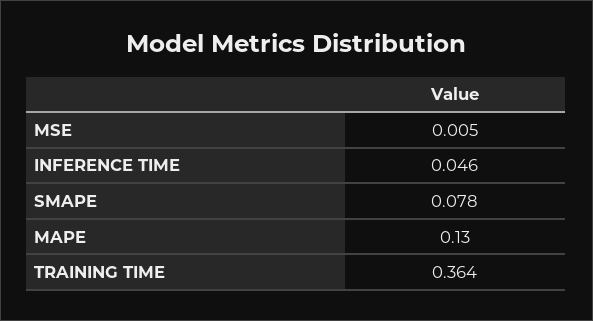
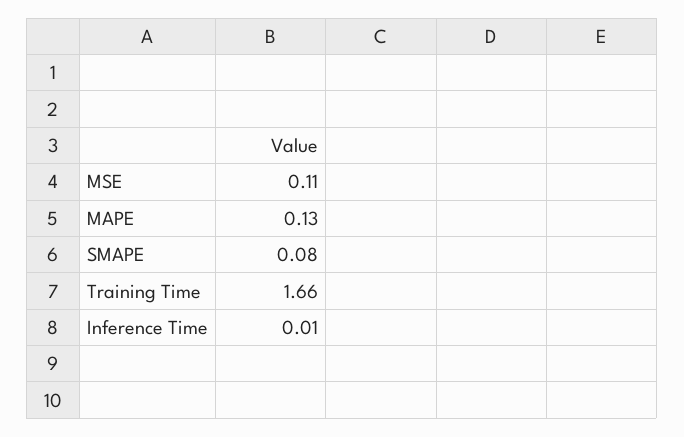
MSE: 0.005 -> 0.11
INFERENCE TIME: 0.046 -> 0.01
TRAINING TIME: 0.364 -> 1.66

